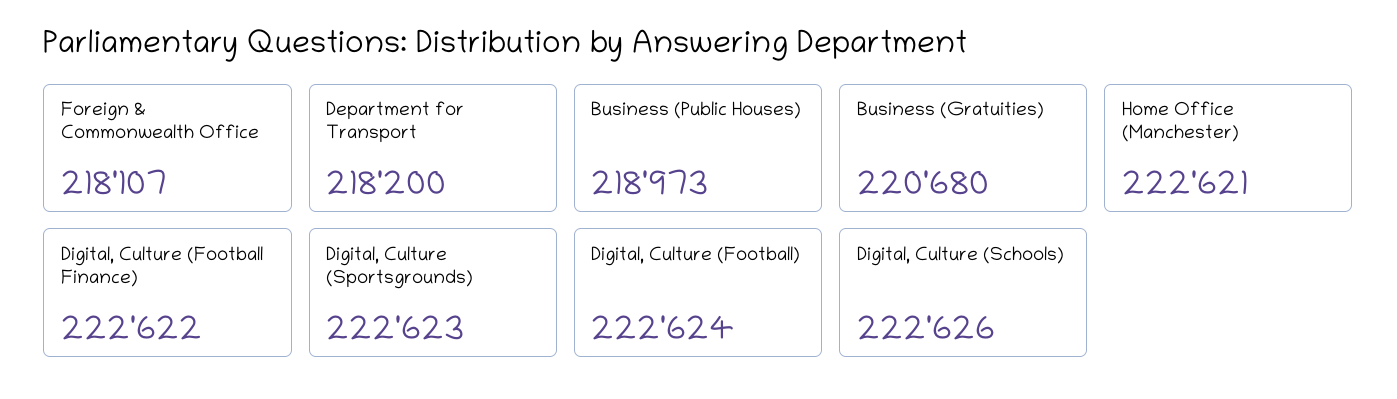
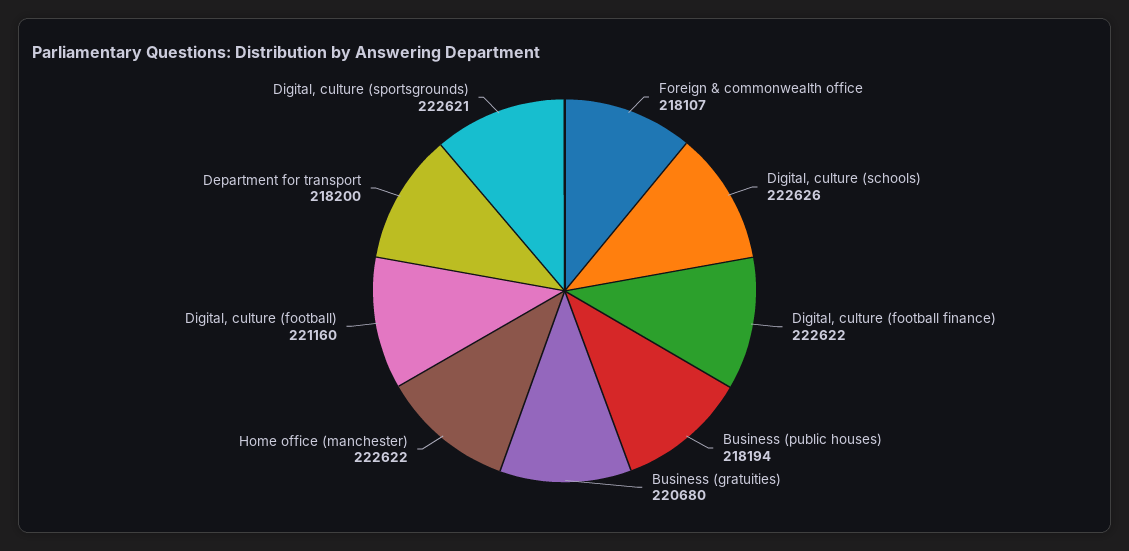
Business (Public Houses): 218973 -> 218194
Home Office (Manchester): 222621 -> 222622
Digital, Culture (Sportsgrounds): 222623 -> 222621
Digital, Culture (Football): 222624 -> 221160

